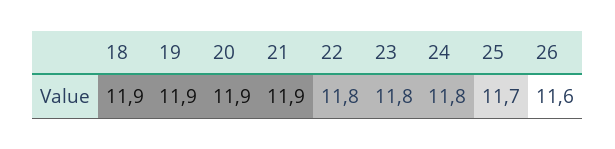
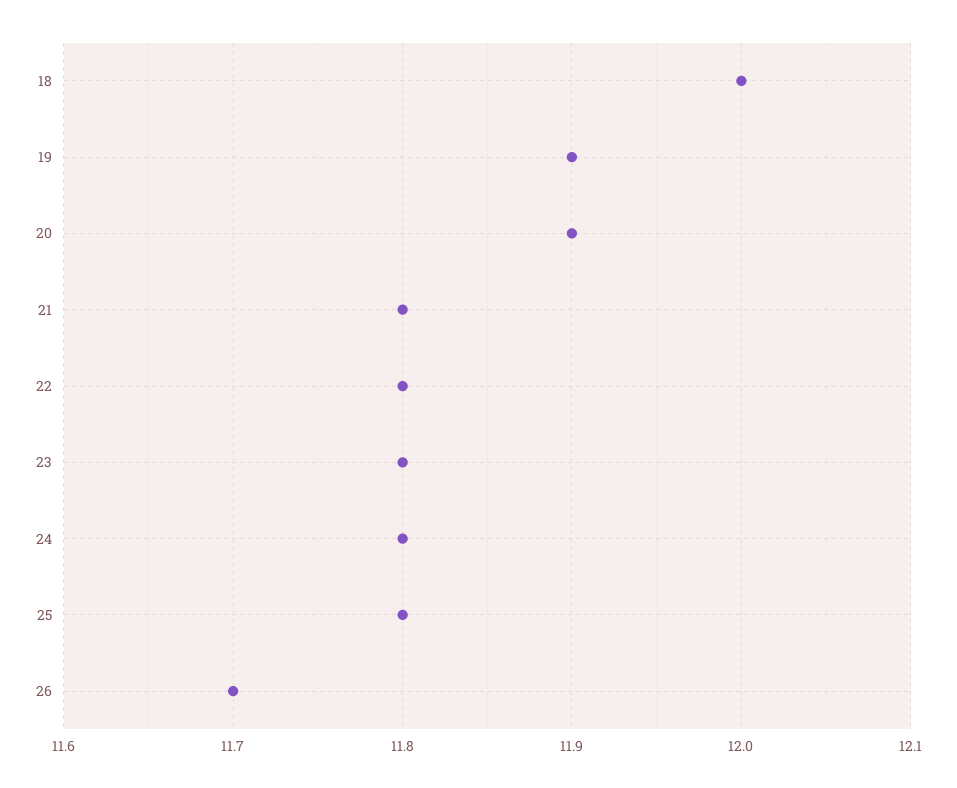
18: 11.9 -> 12
21: 11.9 -> 11.8
25: 11.7 -> 11.8
26: 11.6 -> 11.7

